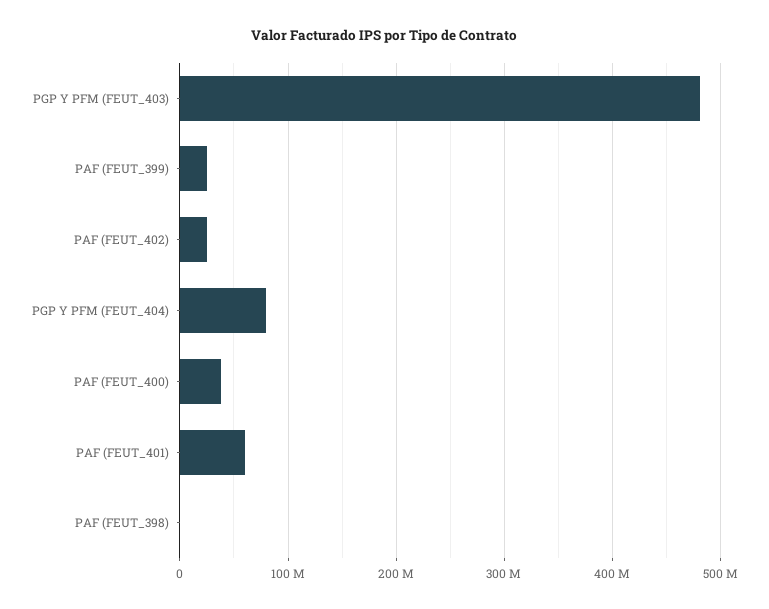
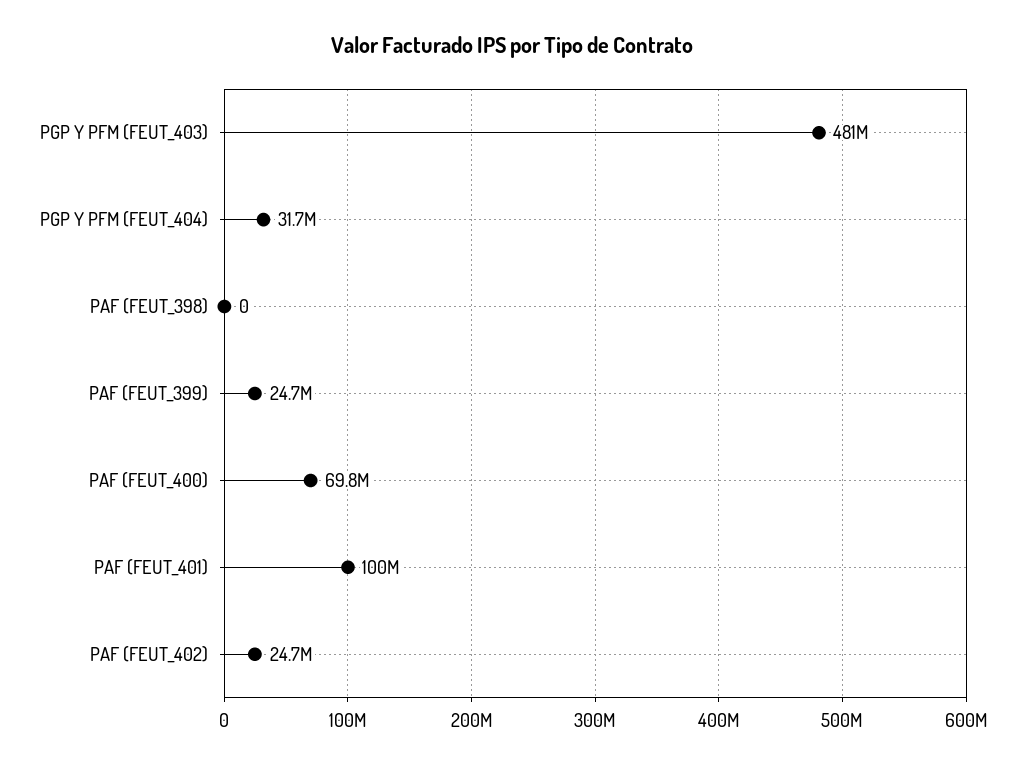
PGP Y PFM (FEUT_404): 80000000 -> 31700000
PAF (FEUT_400): 40000000 -> 69800000
PAF (FEUT_401): 60000000 -> 100000000

